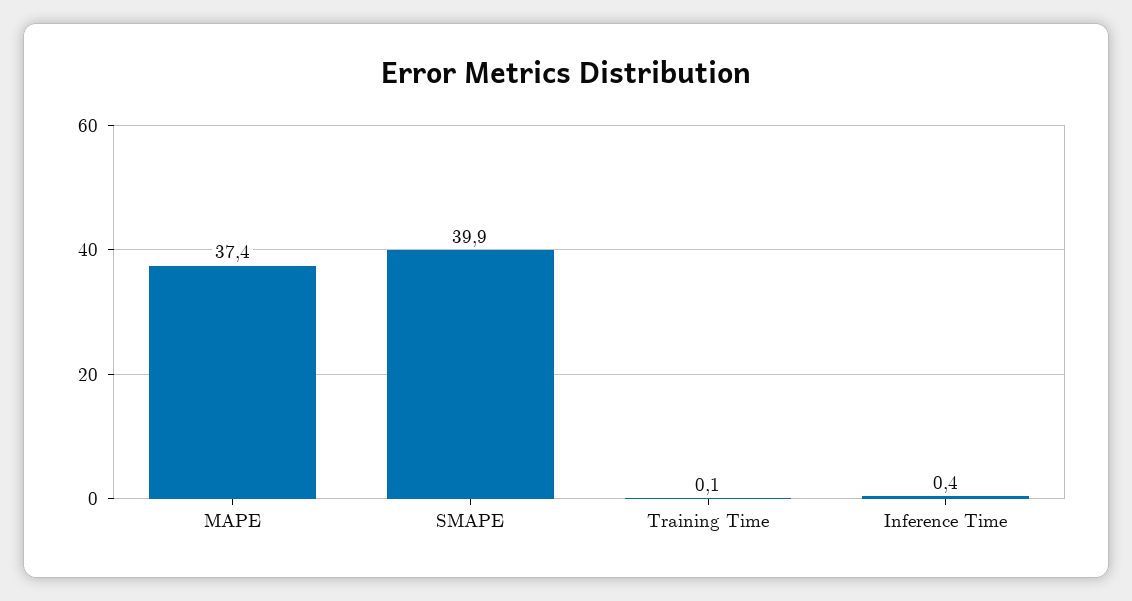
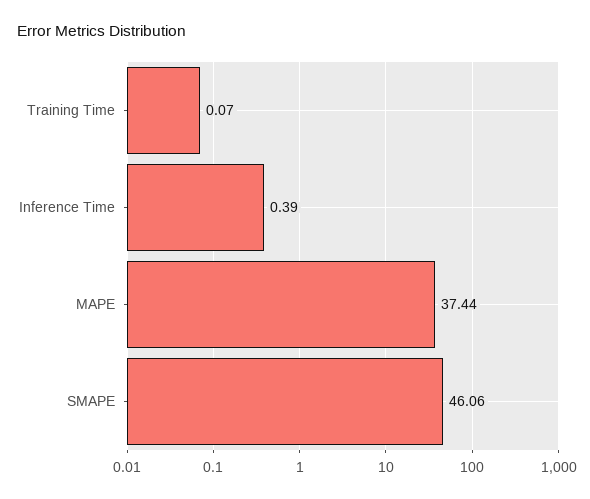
SMAPE: 39.9 -> 46.06

